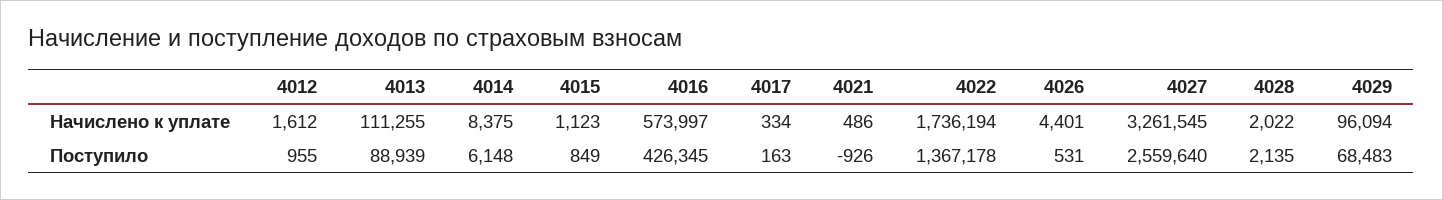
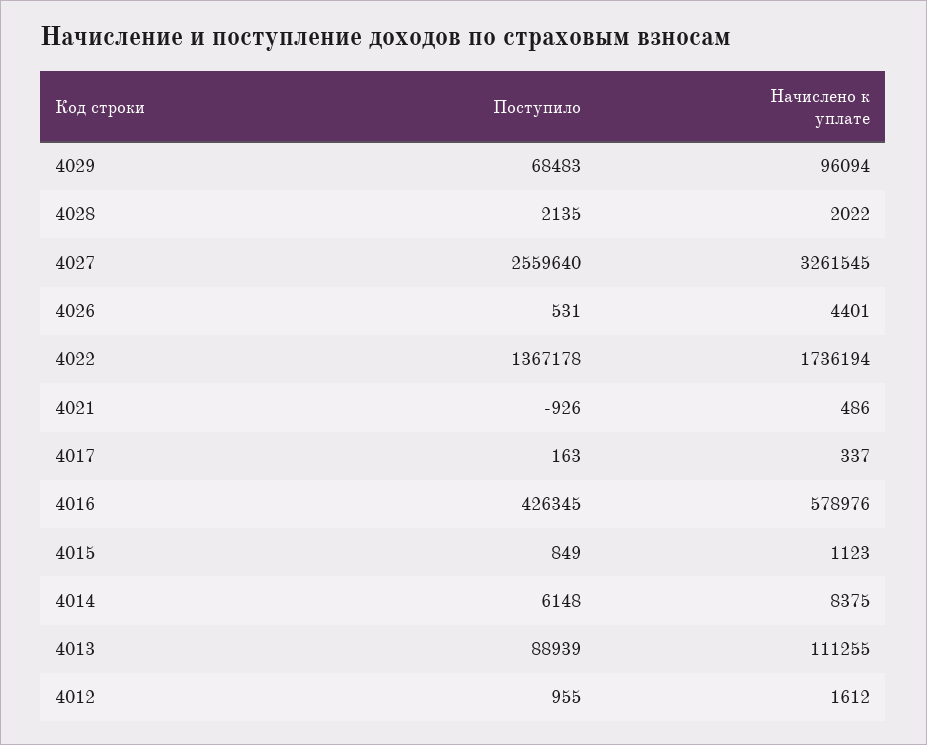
4016, Начислено к уплате: 573997 -> 578976
4017, Начислено к уплате: 334 -> 337

